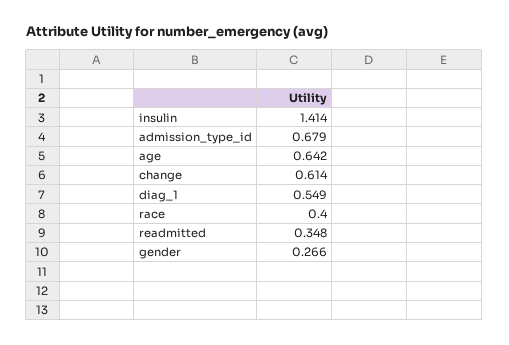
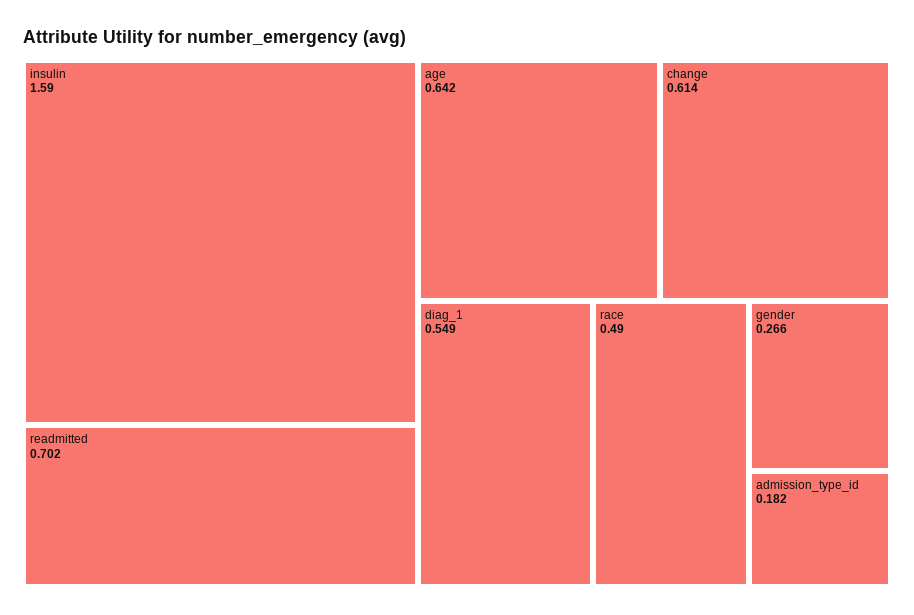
insulin: 1.414 -> 1.59
admission_type_id: 0.679 -> 0.182
race: 0.4 -> 0.49
readmitted: 0.348 -> 0.702

